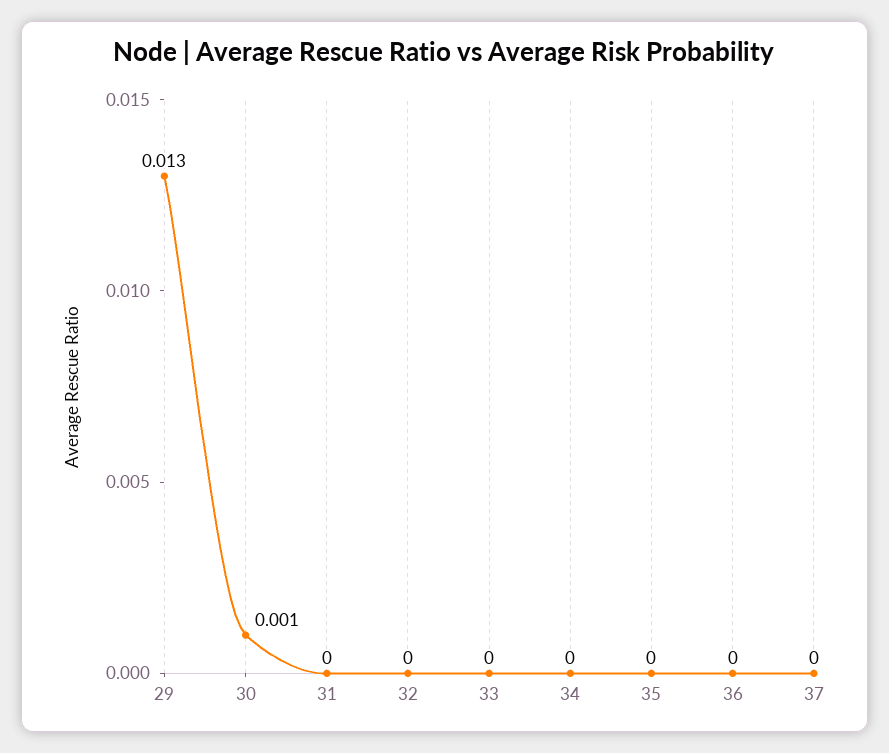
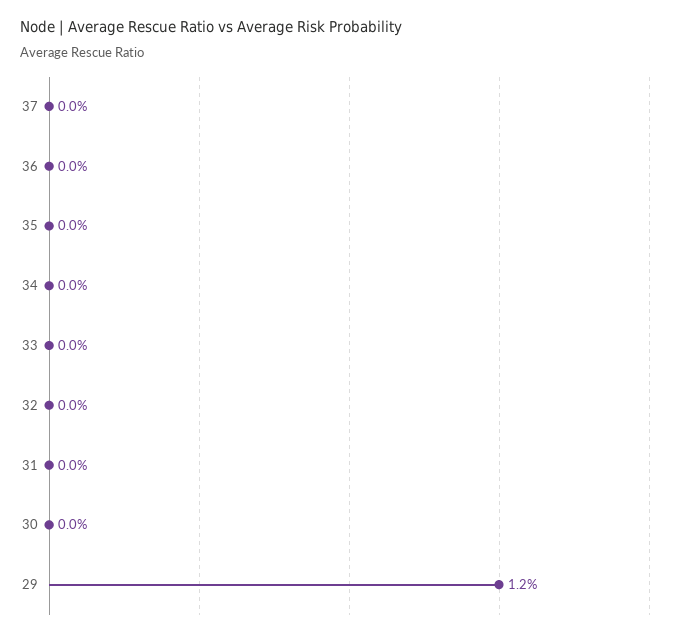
29: 0.013 -> 0.012
30: 0.001 -> 0

